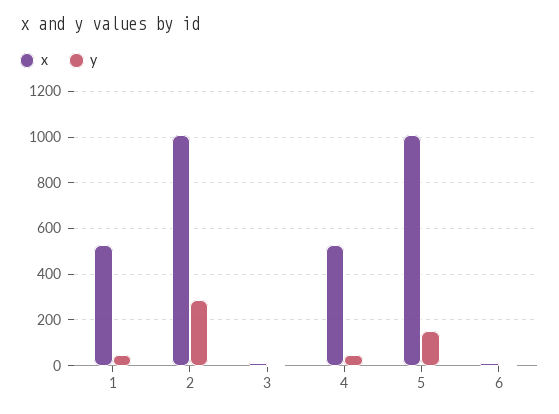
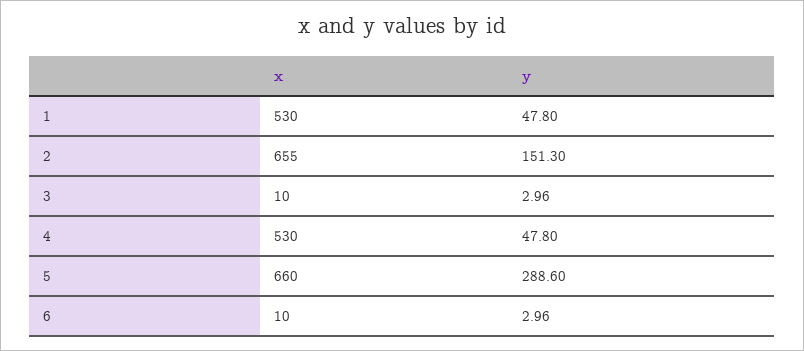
x, 2: 1000 -> 655
y, 2: 300 -> 151.3
x, 5: 1000 -> 660
y, 5: 150 -> 288.6

